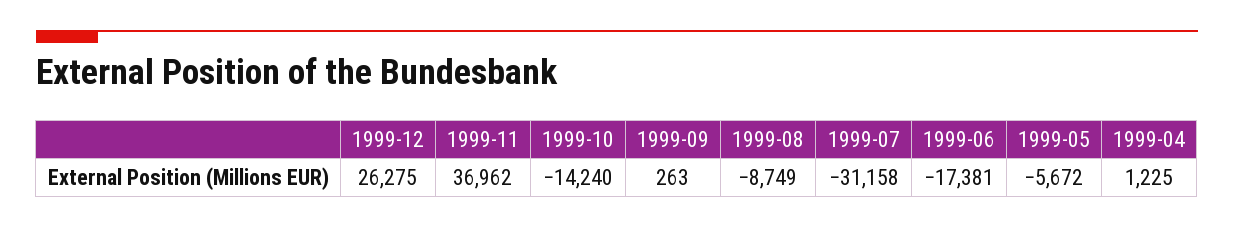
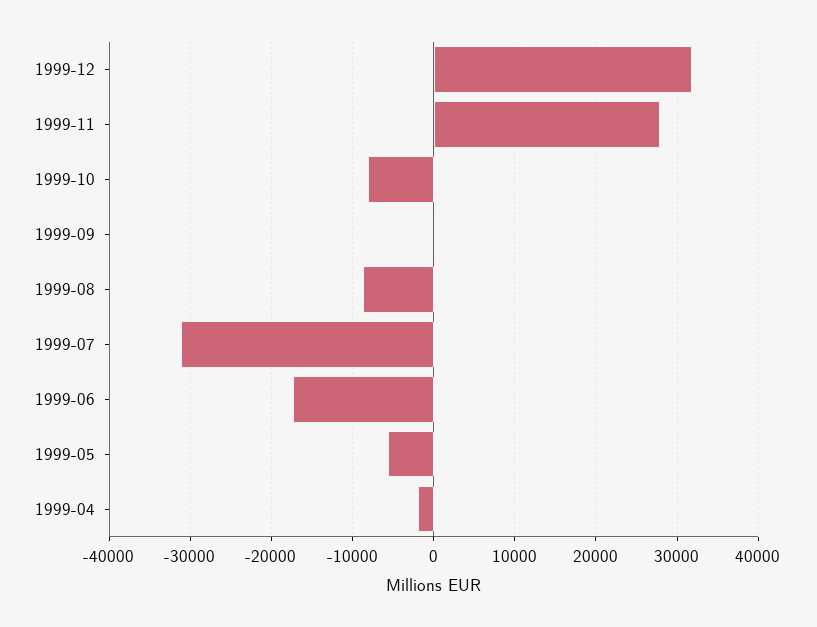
1999-12: 26275 -> 32000
1999-11: 36962 -> 28000
1999-10: -14240 -> -8000
1999-04: 1225 -> -2000

